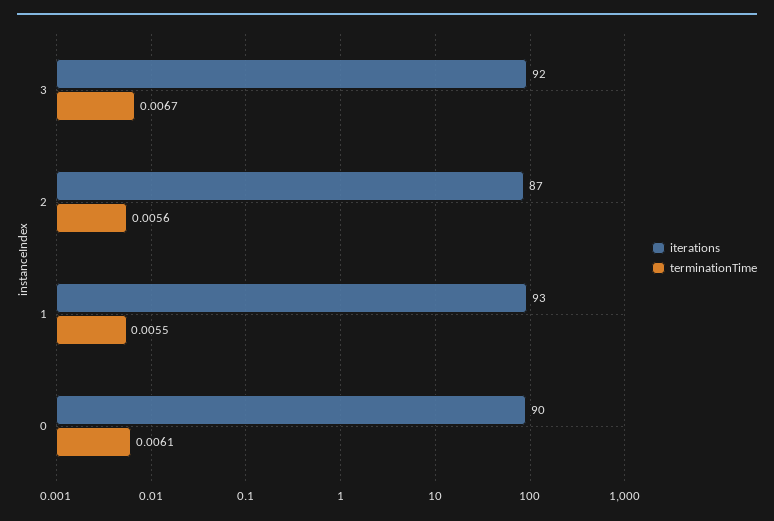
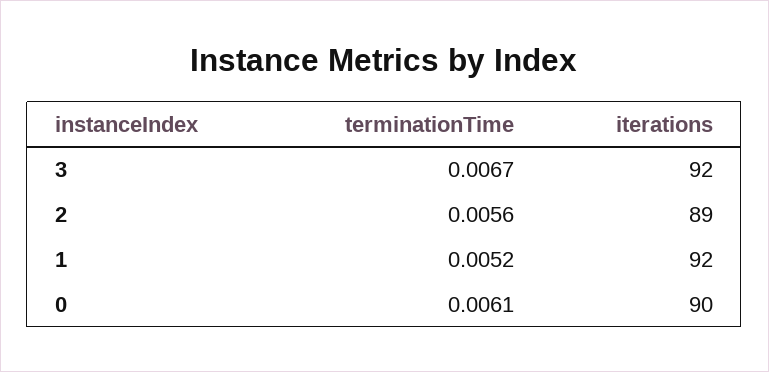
iterations, 2: 87 -> 89
iterations, 1: 93 -> 92
terminationTime, 1: 0.0055 -> 0.0052

